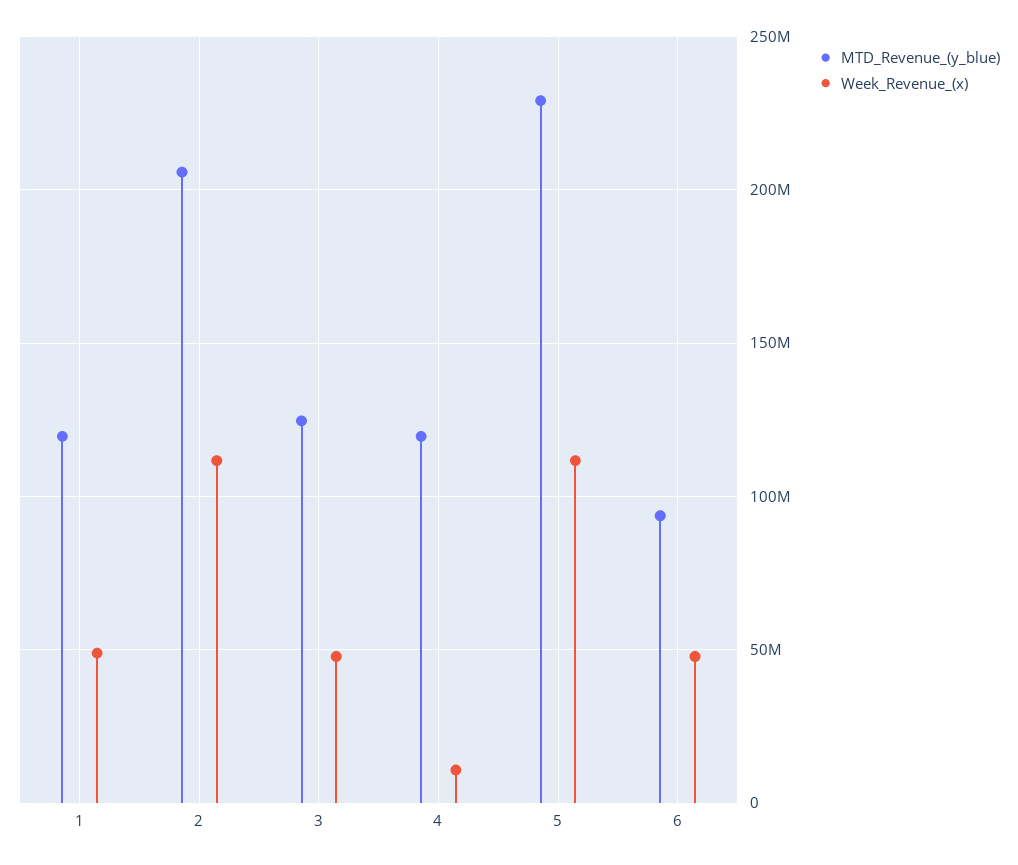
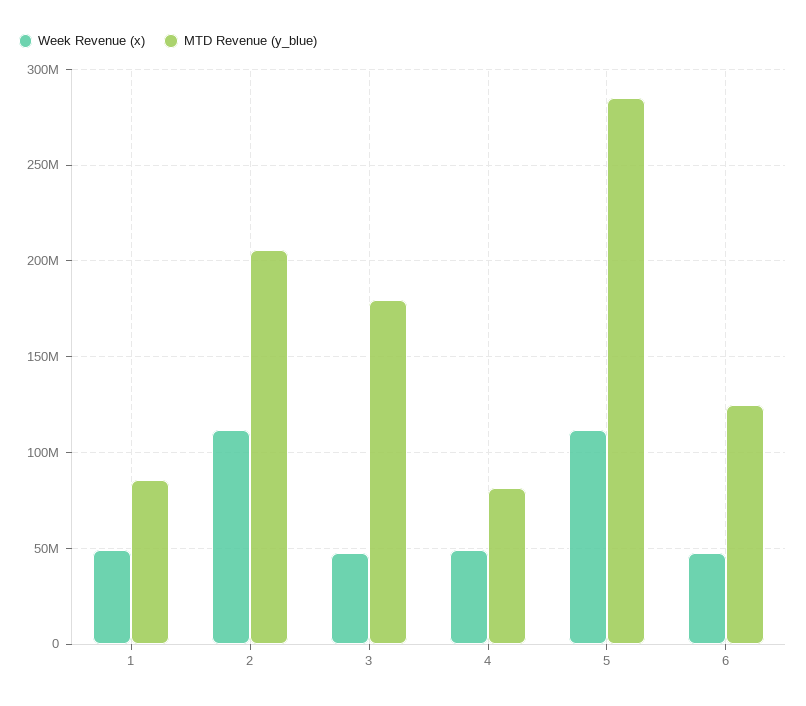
MTD_Revenue_(y_blue), 1: 120000000 -> 85000000
MTD_Revenue_(y_blue), 3: 125000000 -> 180000000
MTD_Revenue_(y_blue), 4: 120000000 -> 80000000
Week_Revenue_(x), 4: 10000000 -> 50000000
MTD_Revenue_(y_blue), 5: 230000000 -> 285000000
MTD_Revenue_(y_blue), 6: 95000000 -> 125000000

